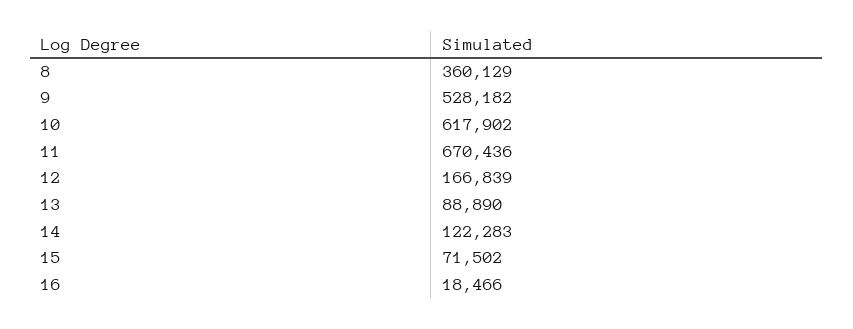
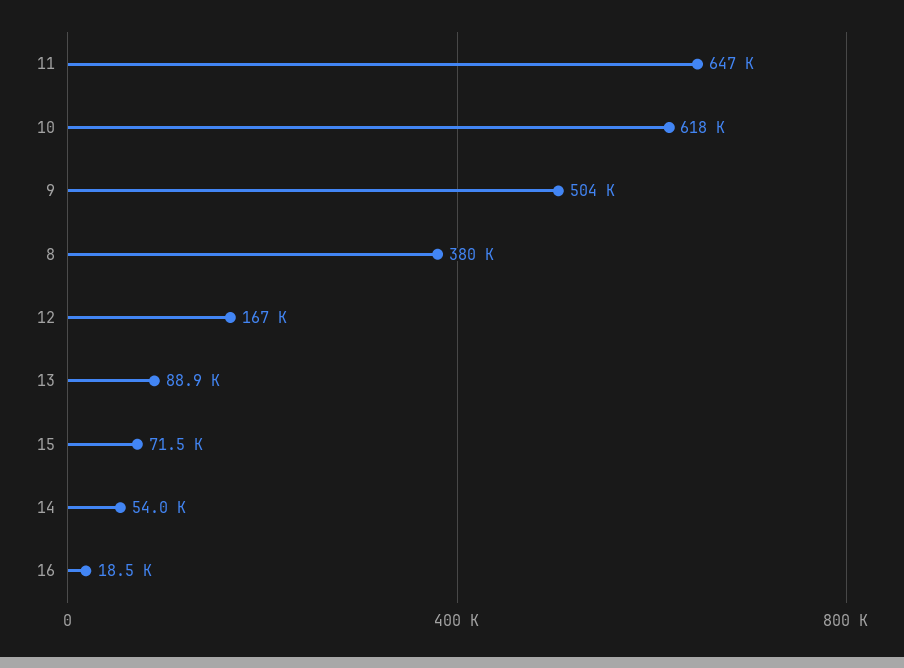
8: 360129 -> 380000
9: 528182 -> 504000
11: 670436 -> 647000
14: 122283 -> 54000

